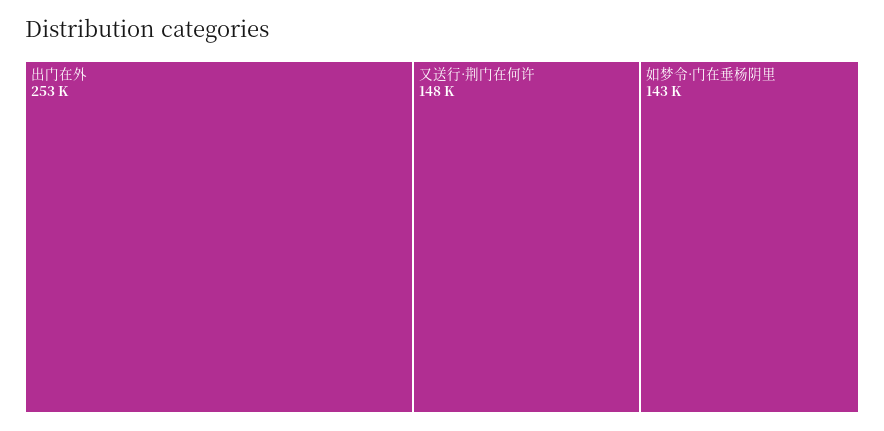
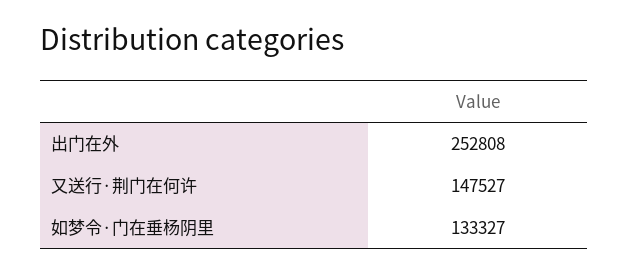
如梦令·门在垂杨阴里: 143000 -> 133327

